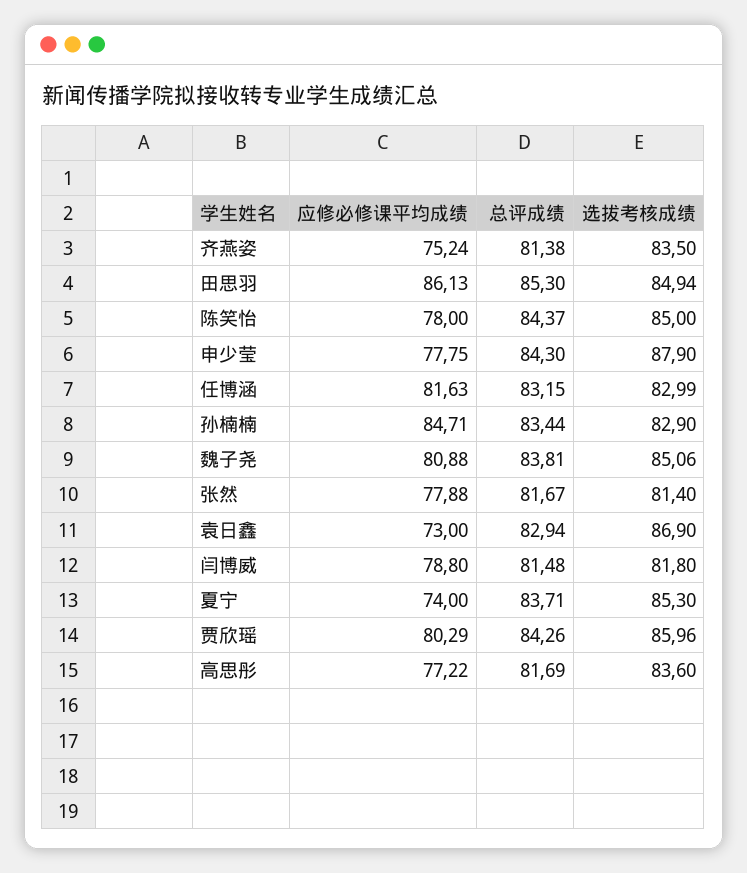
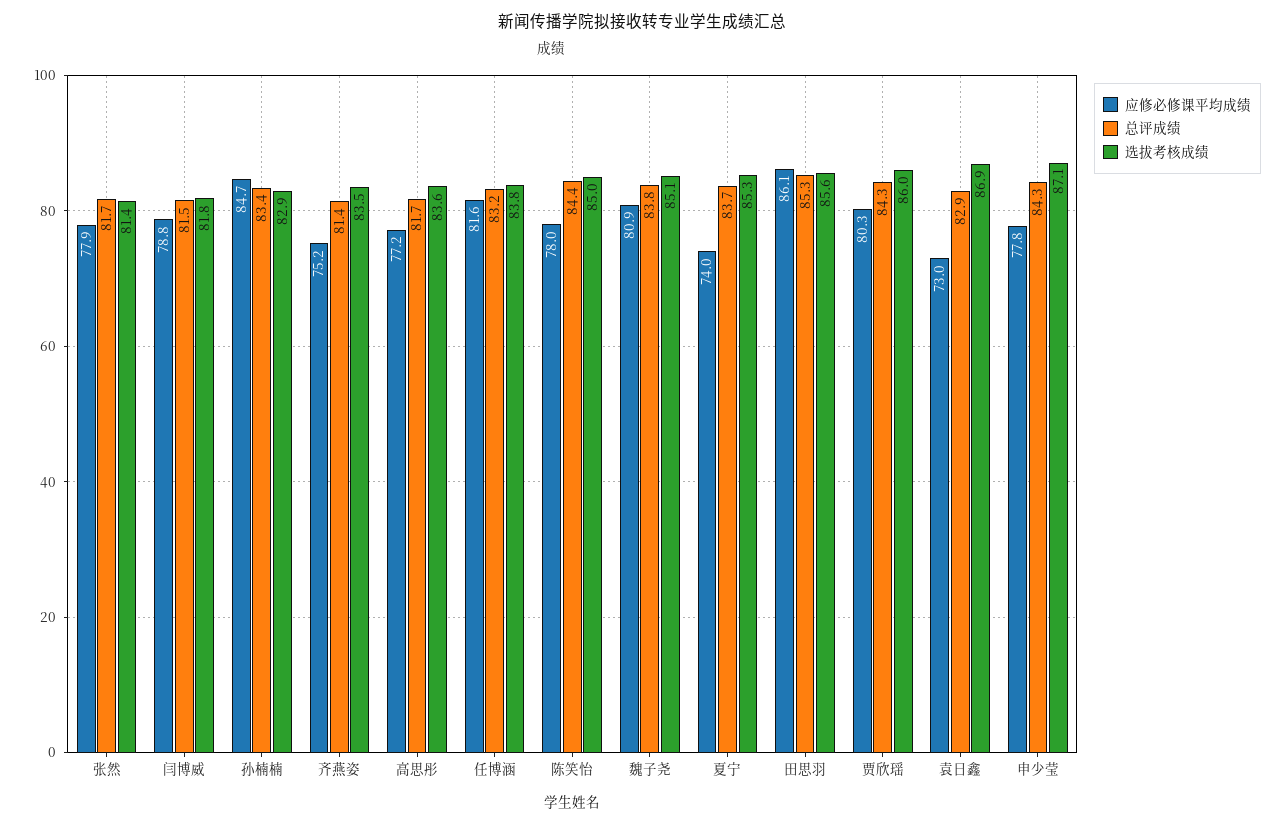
选拔考核成绩, 田思羽: 84.94 -> 85.6
选拔考核成绩, 申少莹: 87.9 -> 87.1
选拔考核成绩, 任博涵: 82.99 -> 83.8

